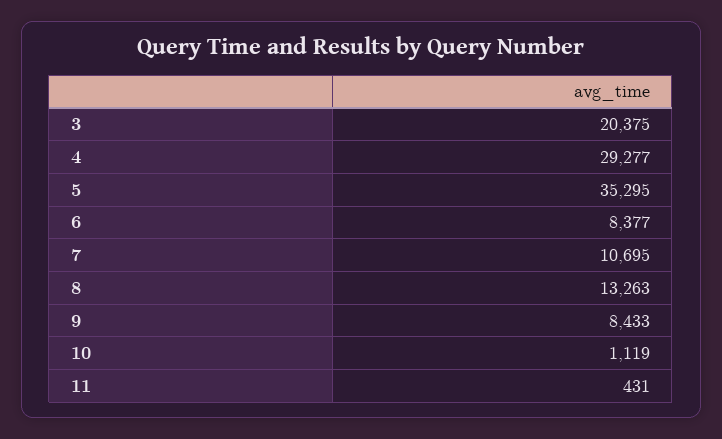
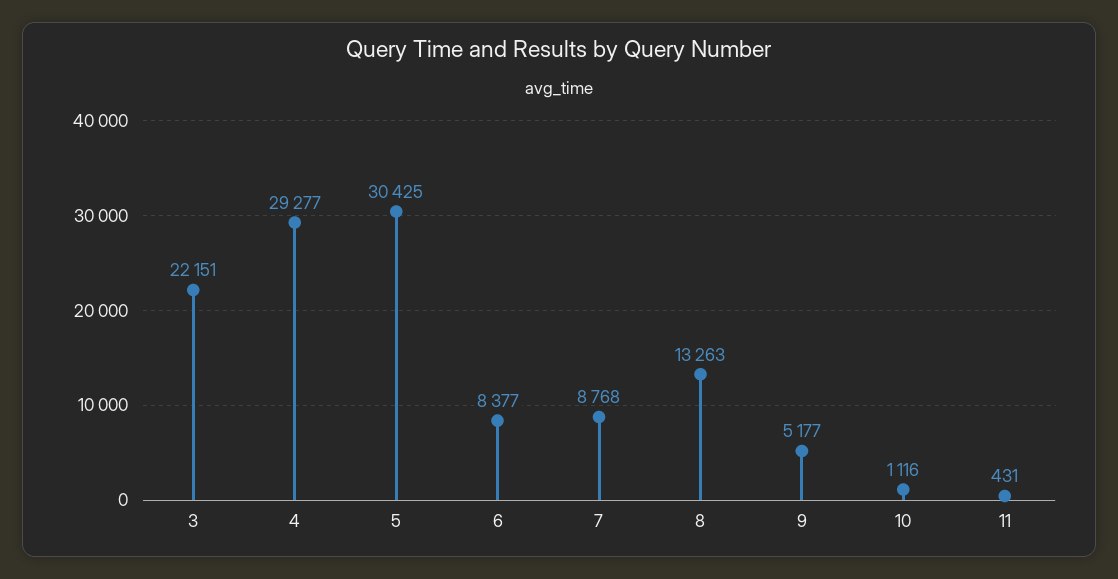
3: 20375 -> 22151
5: 35295 -> 30425
7: 10695 -> 8768
9: 8433 -> 5177
10: 1119 -> 1116

